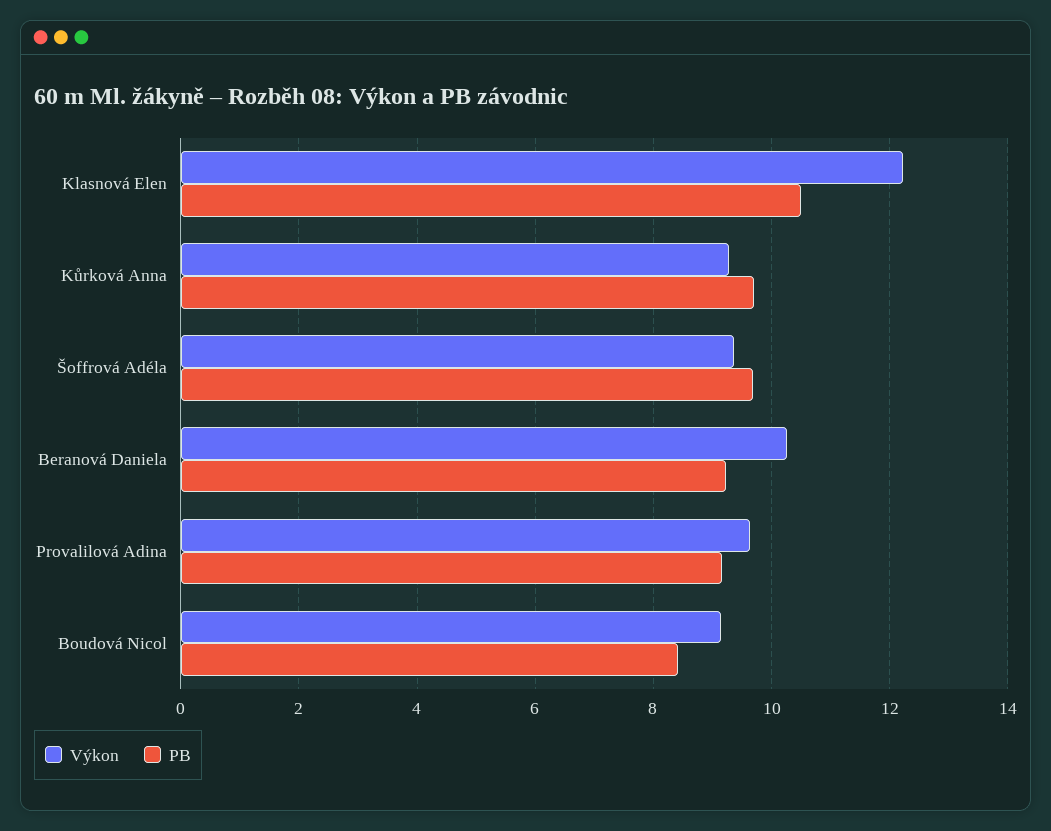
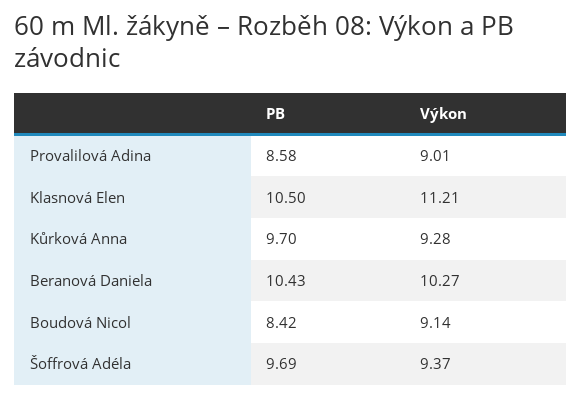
Výkon, Klasnová Elen: 12.2 -> 11.21
PB, Beranová Daniela: 9.2 -> 10.43
Výkon, Provalilová Adina: 9.6 -> 9.01
PB, Provalilová Adina: 9.2 -> 8.58

